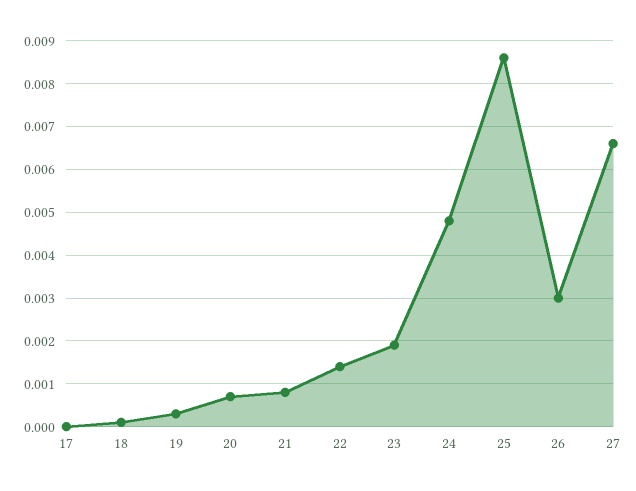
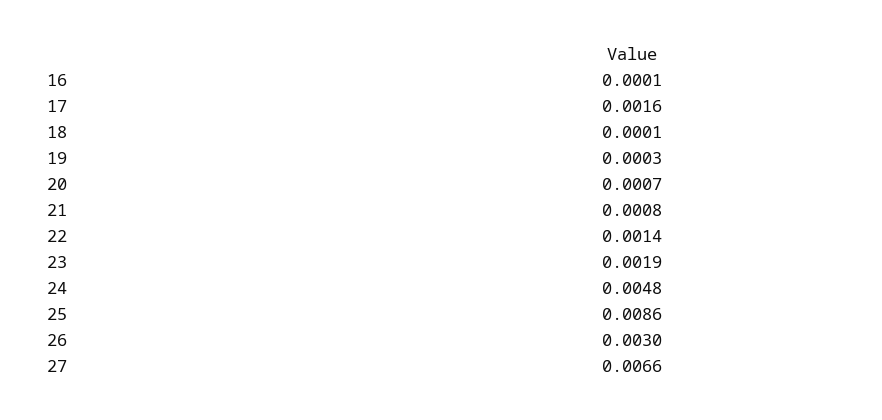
17: 0 -> 0.0016
16: none -> 0.0001

